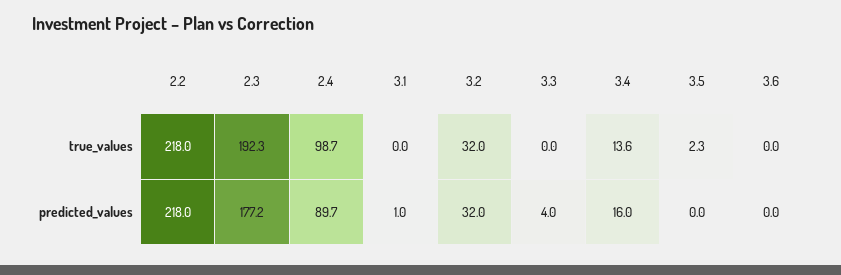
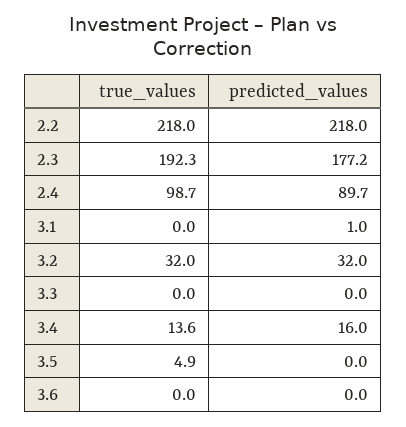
3.5, true_values: 2.3 -> 4.9
3.3, predicted_values: 4 -> 0

